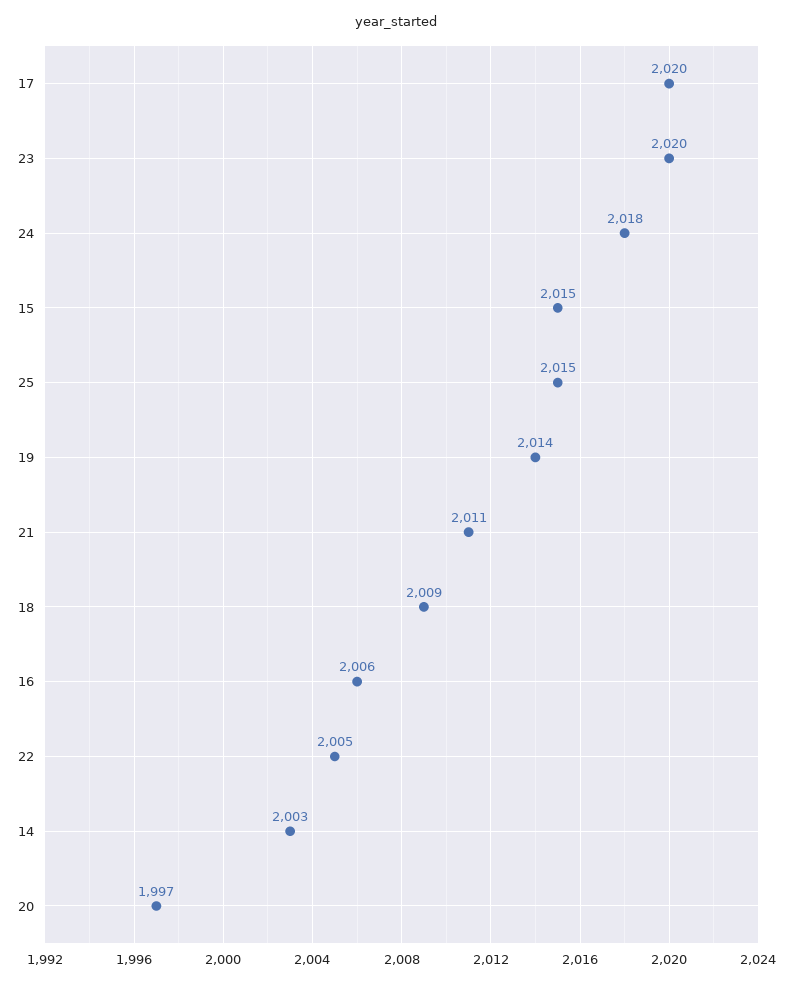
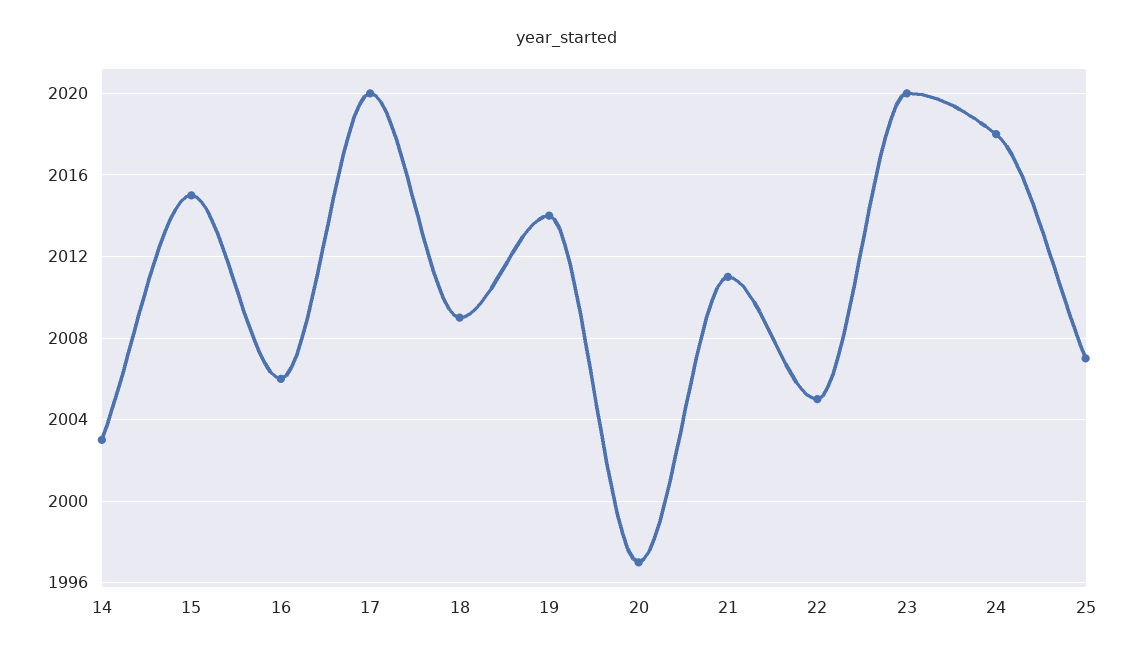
25: 2015 -> 2007

